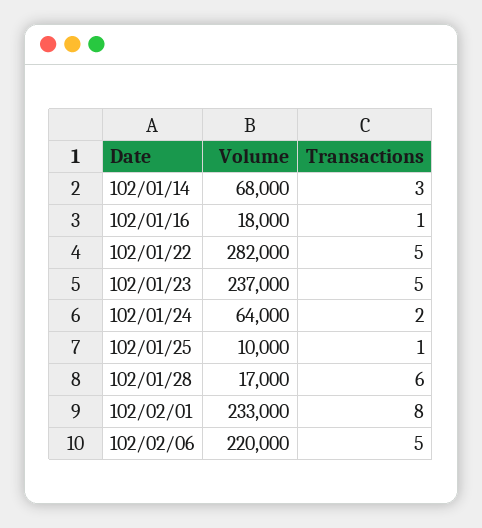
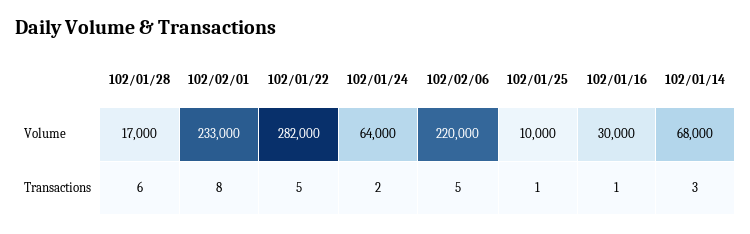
Volume, 102/01/16: 18000 -> 30000
Volume, 102/01/23: 237000 -> none
Transactions, 102/01/23: 5 -> none

